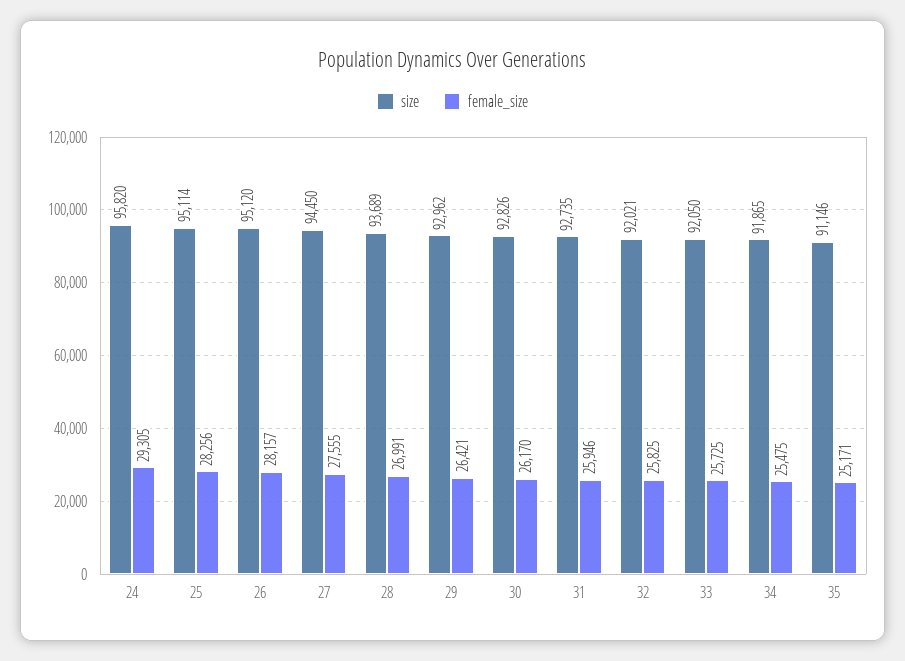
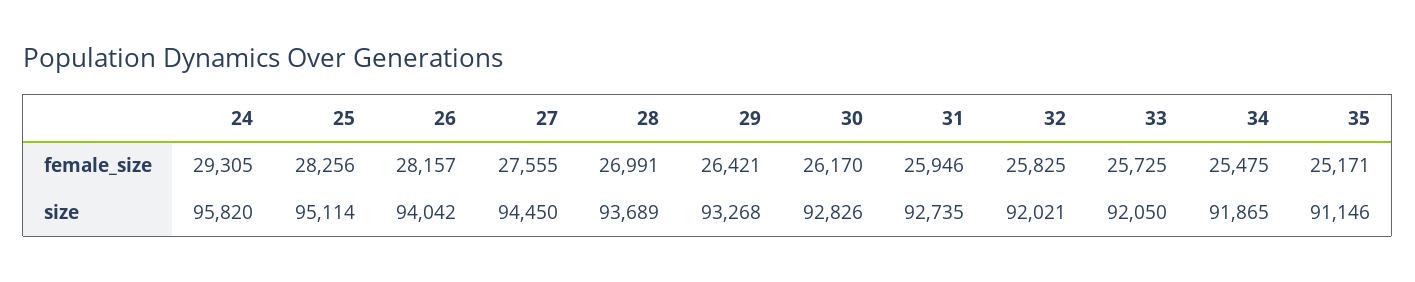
size, 26: 95120 -> 94042
size, 29: 92962 -> 93268

